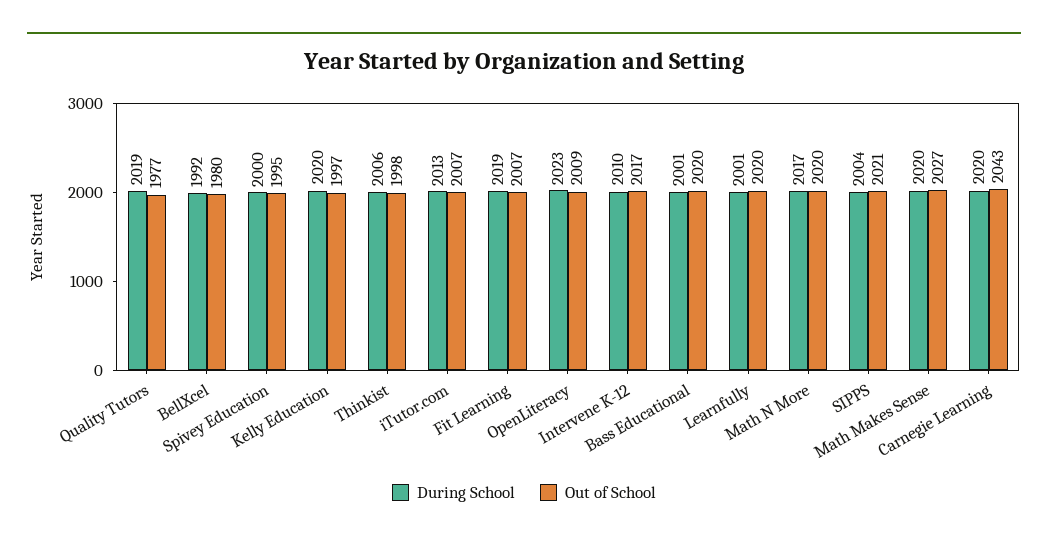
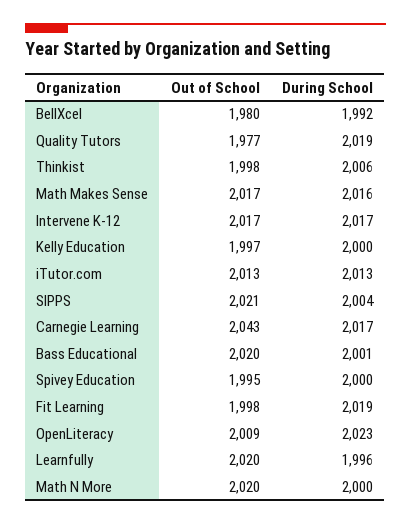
During School, Kelly Education: 2020 -> 2000
Out of School, iTutor.com: 2007 -> 2013
Out of School, Fit Learning: 2007 -> 1998
During School, Intervene K-12: 2010 -> 2017
During School, Learnfully: 2001 -> 1996
During School, Math N More: 2017 -> 2000
During School, Math Makes Sense: 2020 -> 2016
Out of School, Math Makes Sense: 2027 -> 2017
During School, Carnegie Learning: 2020 -> 2017

